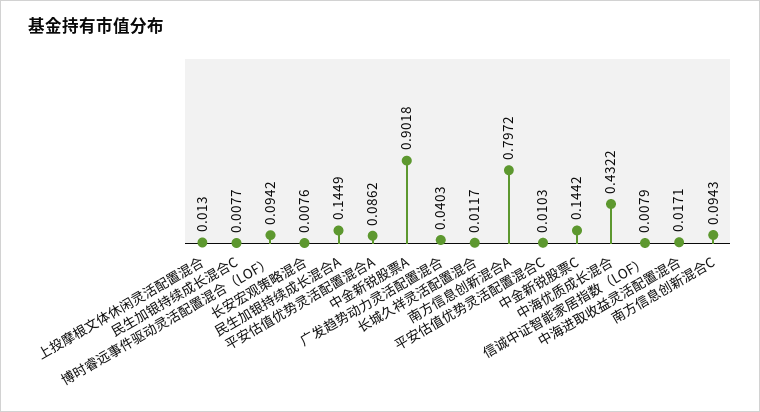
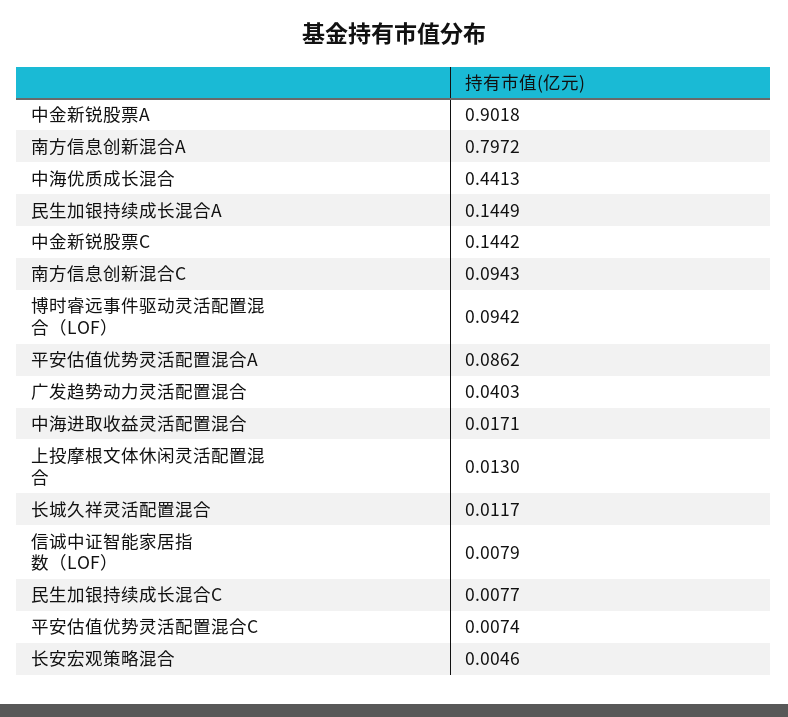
长安宏观策略混合: 0.0076 -> 0.0046
平安估值优势灵活配置混合C: 0.0103 -> 0.0074
中海优质成长混合: 0.4322 -> 0.4413

